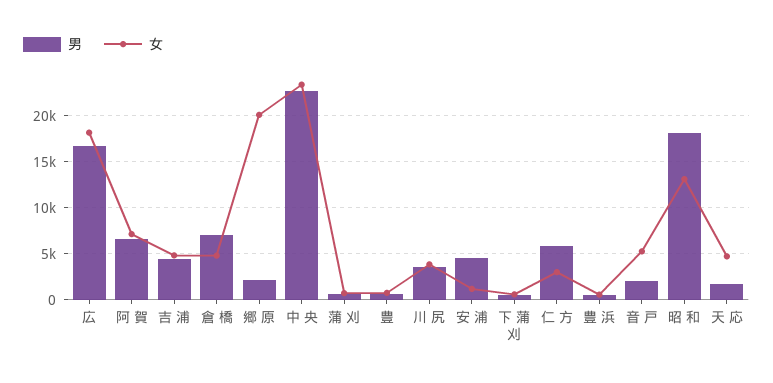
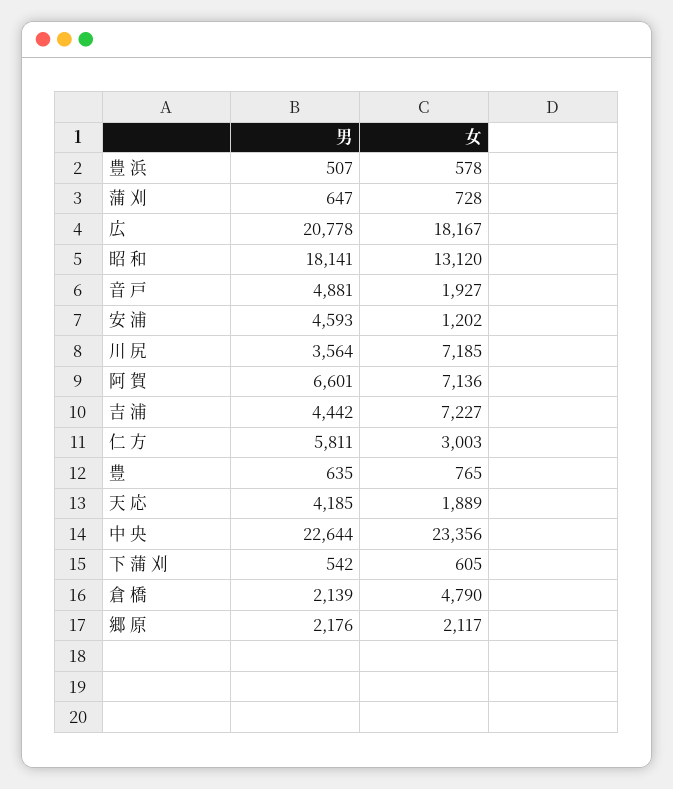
男, 広: 17000 -> 20778
女, 吉 浦: 5000 -> 7227
男, 倉 橋: 7000 -> 2139
女, 郷 原: 20000 -> 2117
女, 川 尻: 4000 -> 7185
男, 音 戸: 2000 -> 4881
女, 音 戸: 5000 -> 1927
男, 天 応: 2000 -> 4185
女, 天 応: 5000 -> 1889

